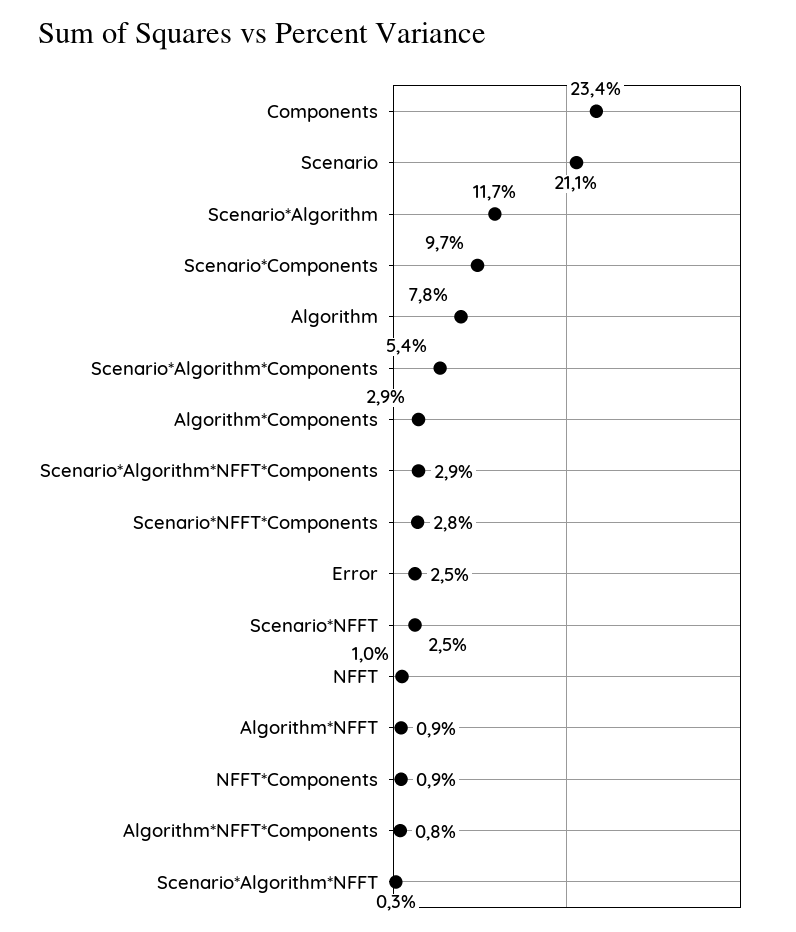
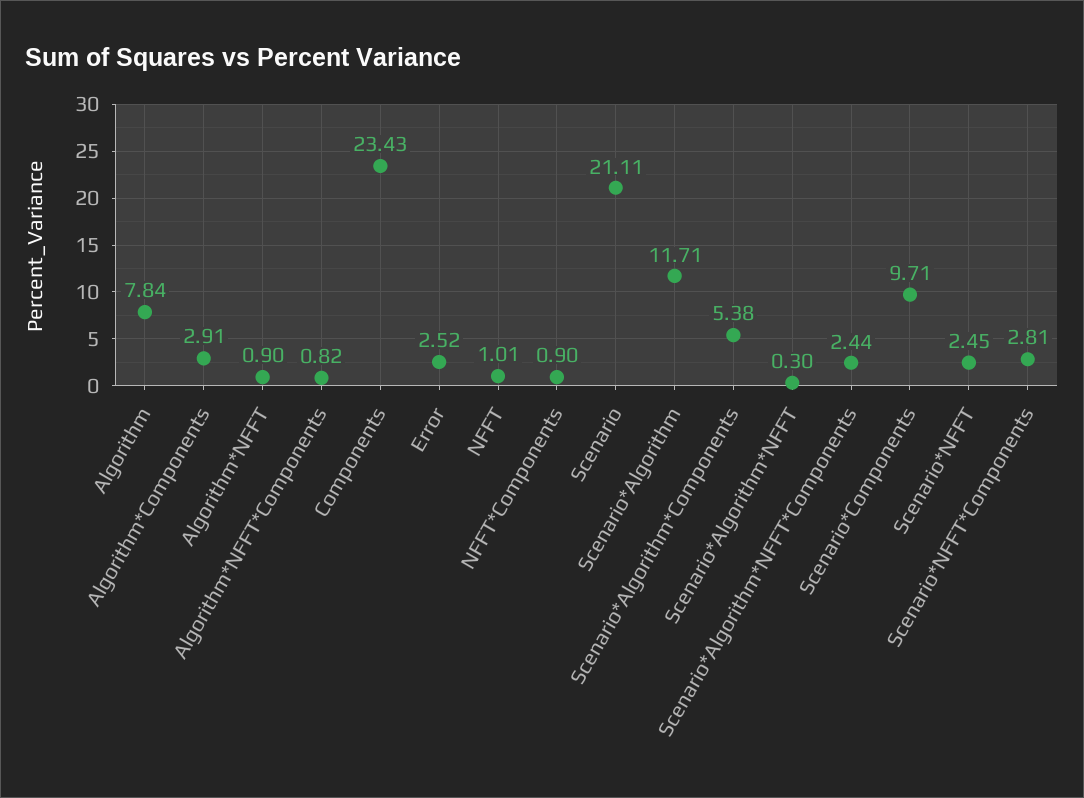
Scenario*Algorithm*NFFT*Components: 2.9 -> 2.44

